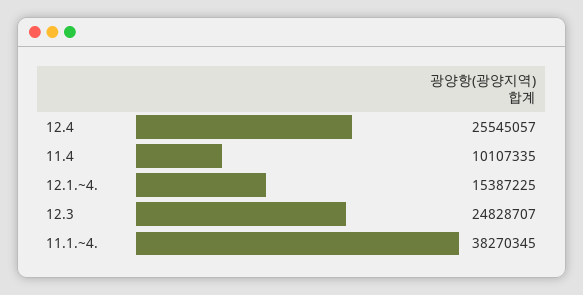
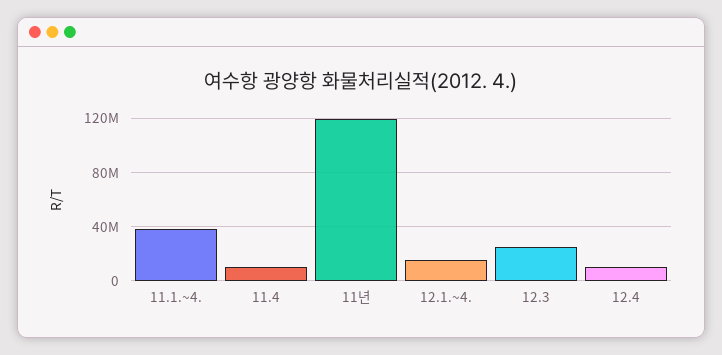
12.4: 25545057 -> 10000000
11년: none -> 120000000

